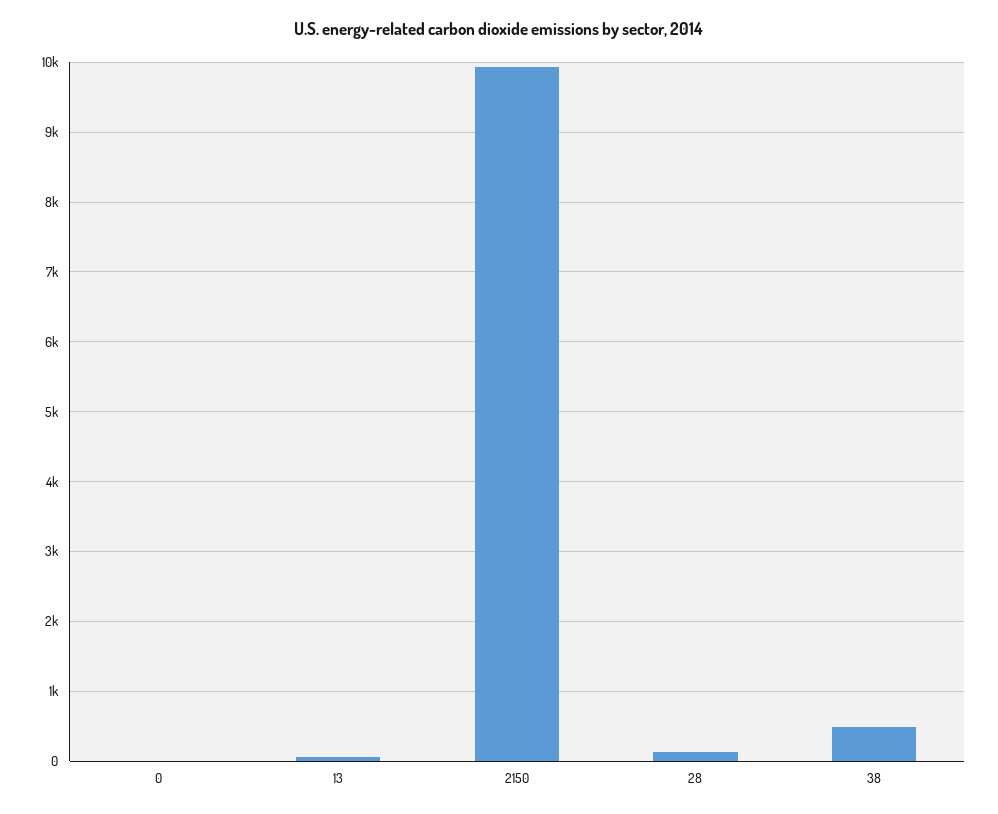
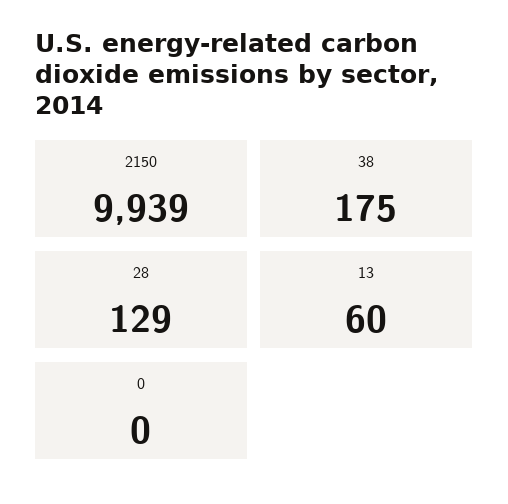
38: 500 -> 175

